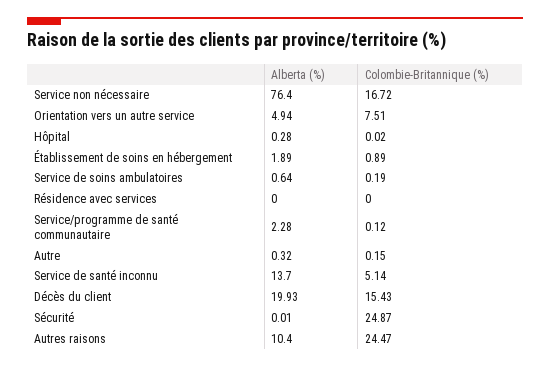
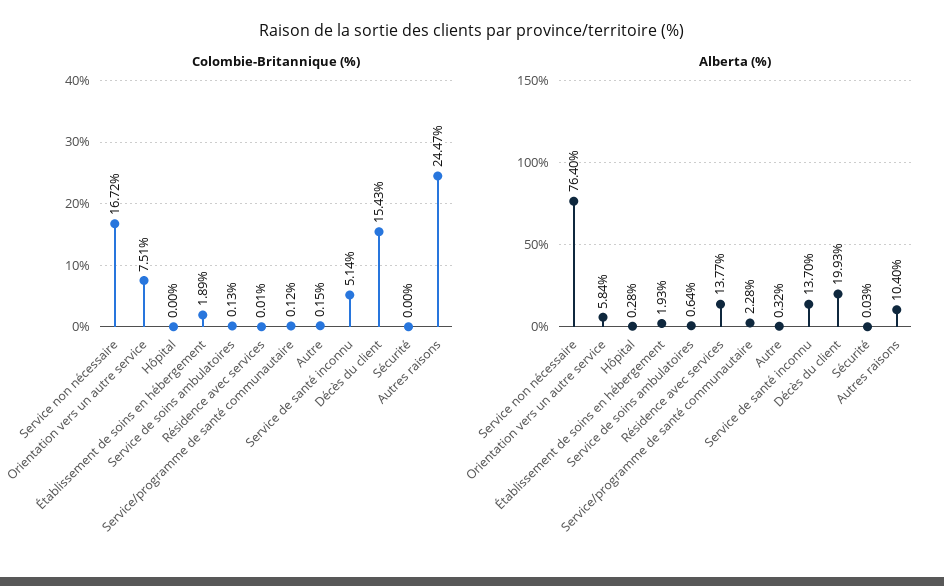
Alberta (%), Orientation vers un autre service: 4.94 -> 5.84
Colombie-Britannique (%), Hôpital: 0.02 -> 0
Alberta (%), Établissement de soins en hébergement: 1.89 -> 1.93
Colombie-Britannique (%), Établissement de soins en hébergement: 0.89 -> 1.89
Colombie-Britannique (%), Service de soins ambulatoires: 0.19 -> 0.13
Alberta (%), Résidence avec services: 0 -> 13.77
Colombie-Britannique (%), Résidence avec services: 0 -> 0.01
Alberta (%), Sécurité: 0.01 -> 0.03
Colombie-Britannique (%), Sécurité: 24.87 -> 0

